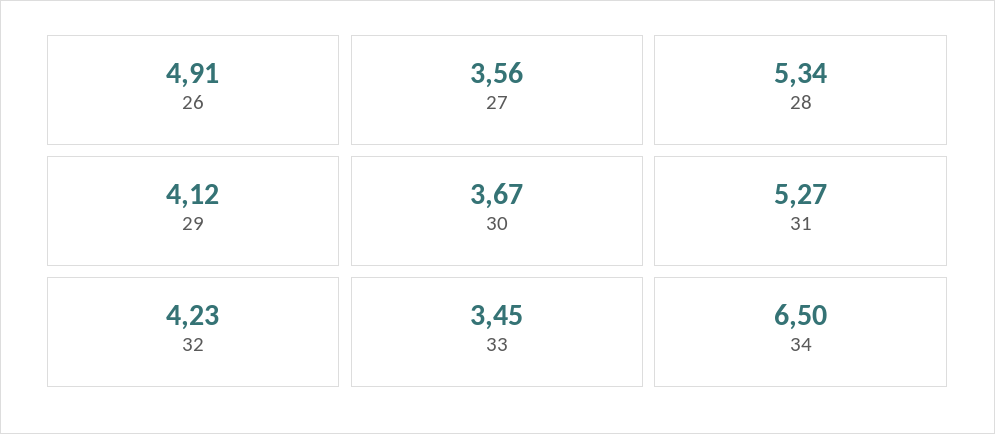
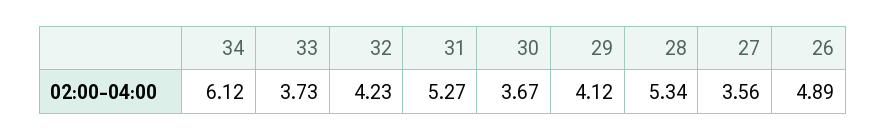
26: 4.91 -> 4.89
33: 3.45 -> 3.73
34: 6.5 -> 6.12

